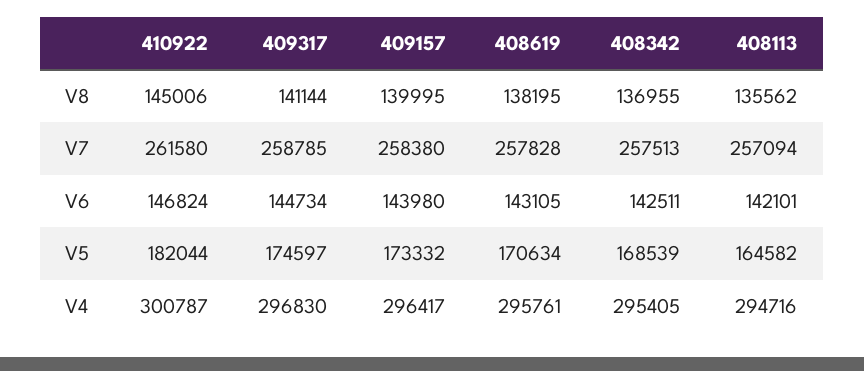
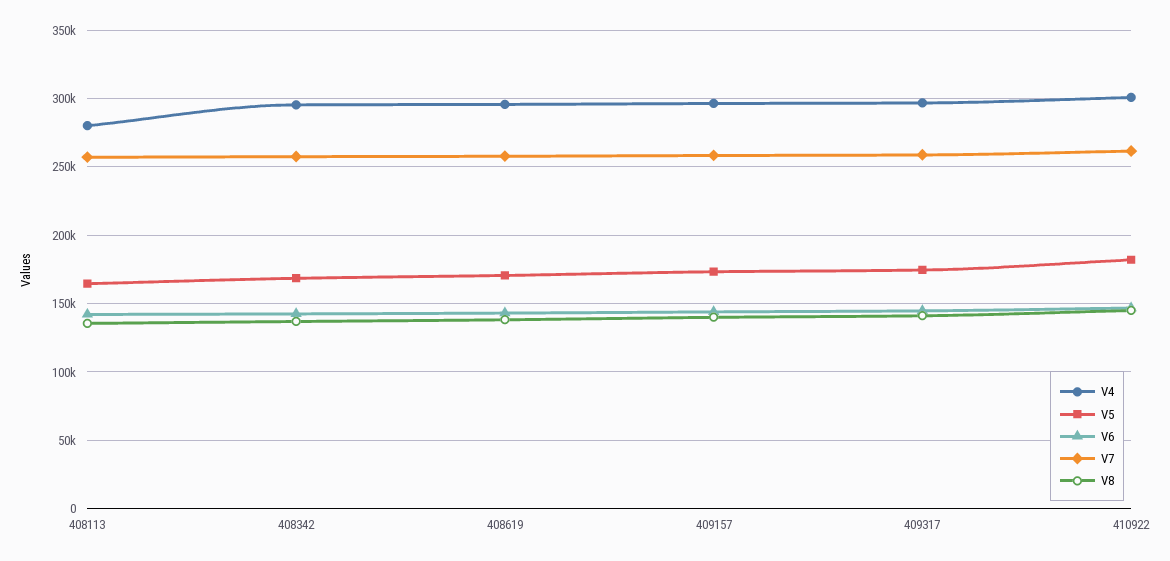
V4, 408113: 294716 -> 280000

